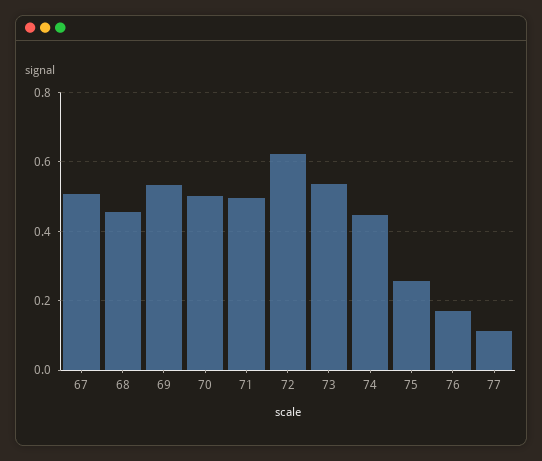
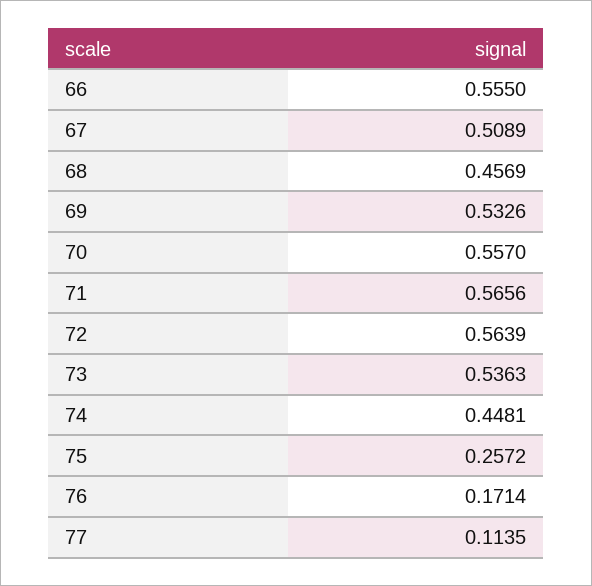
70: 0.5 -> 0.557
71: 0.5 -> 0.5656
72: 0.62 -> 0.5639
66: none -> 0.555

